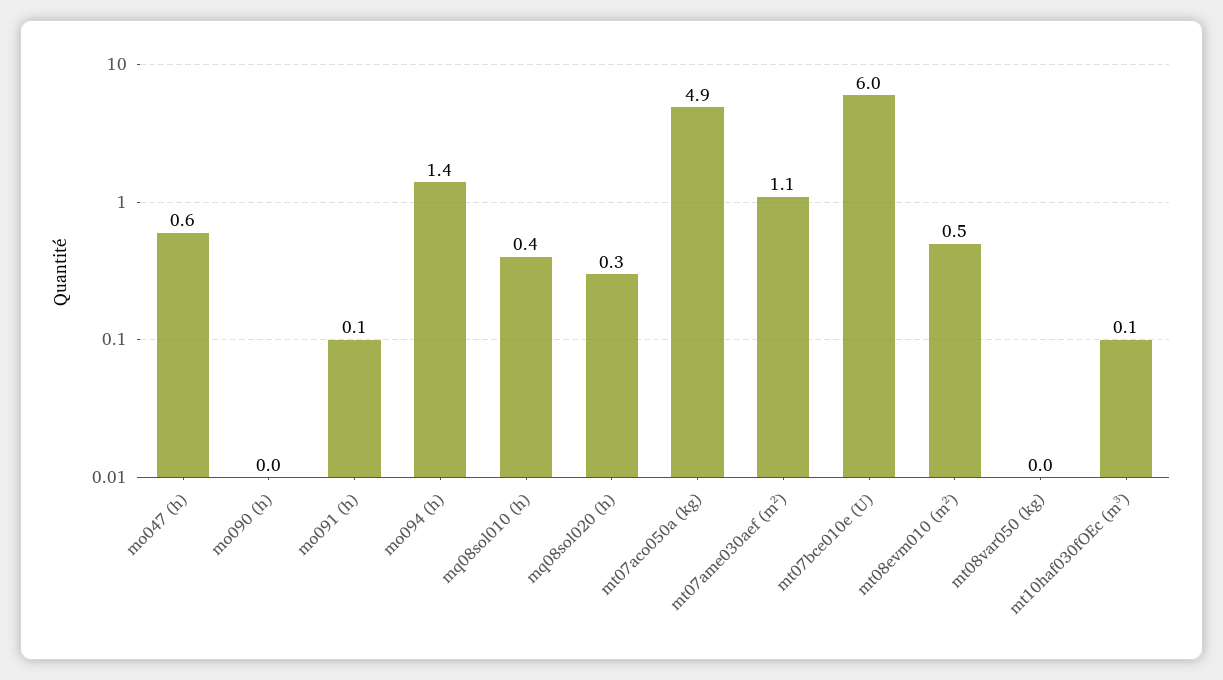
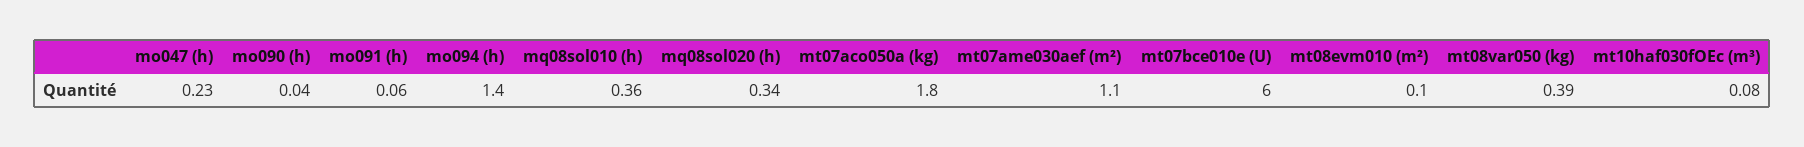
mo047 (h): 0.6 -> 0.23
mt07aco050a (kg): 4.9 -> 1.8
mt08evm010 (m²): 0.5 -> 0.1
mt08var050 (kg): 0 -> 0.39

